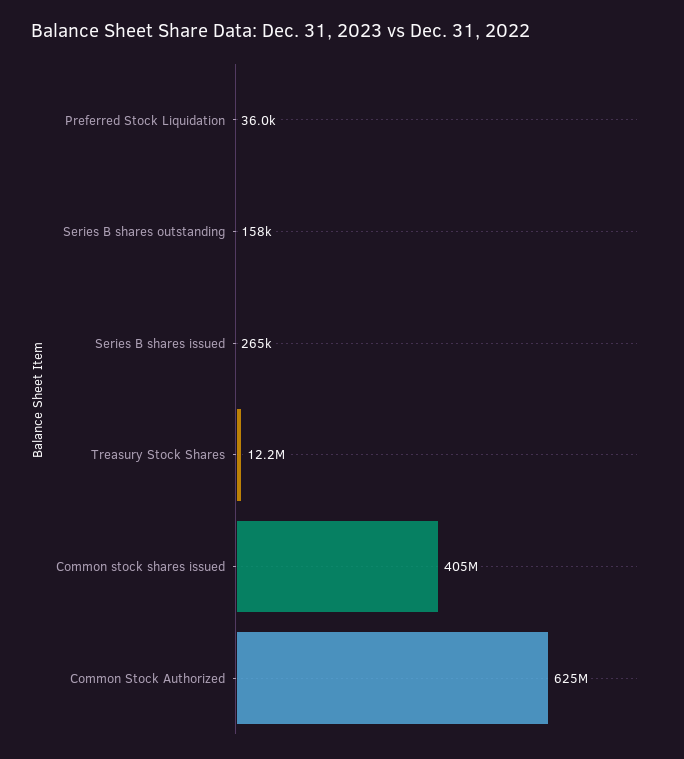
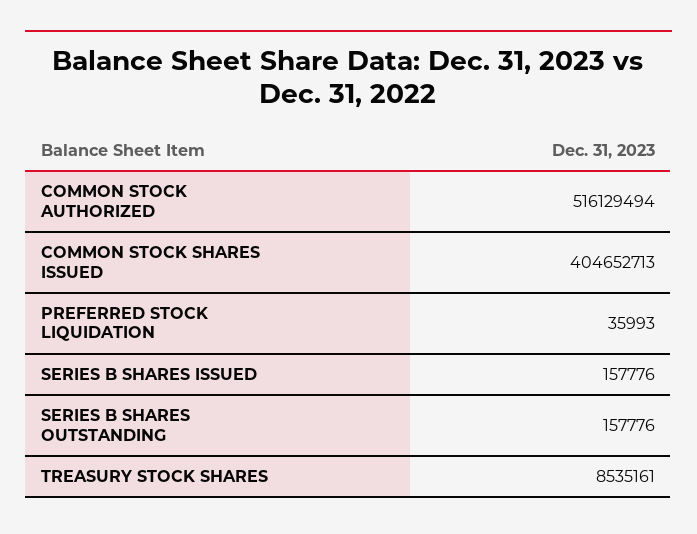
Series B shares issued: 265000 -> 157776
Treasury Stock Shares: 12200000 -> 8535161
Common Stock Authorized: 625000000 -> 516129494

